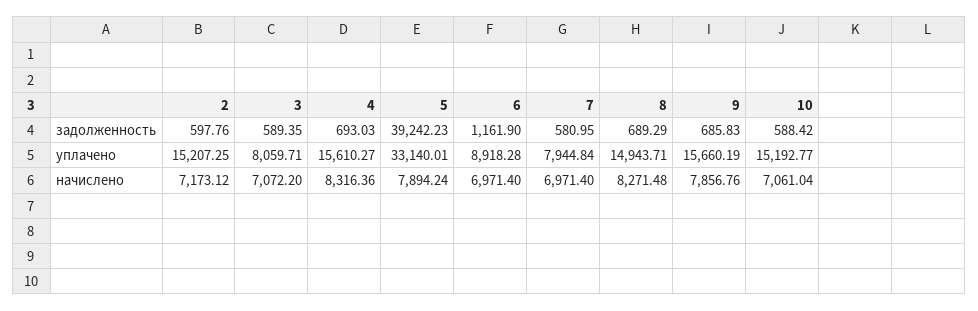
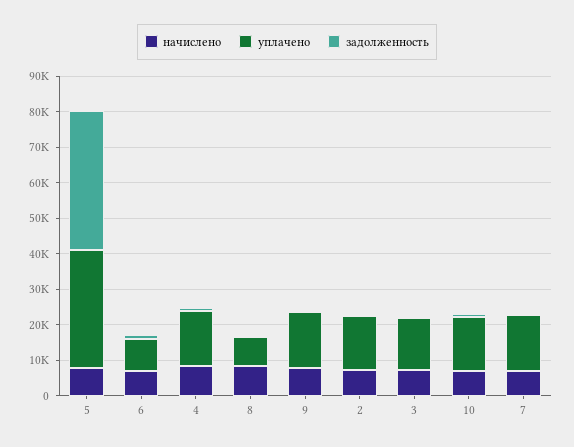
уплачено, 3: 8059.71 -> 15000
уплачено, 7: 7944.84 -> 15000
уплачено, 8: 14943.71 -> 7500

